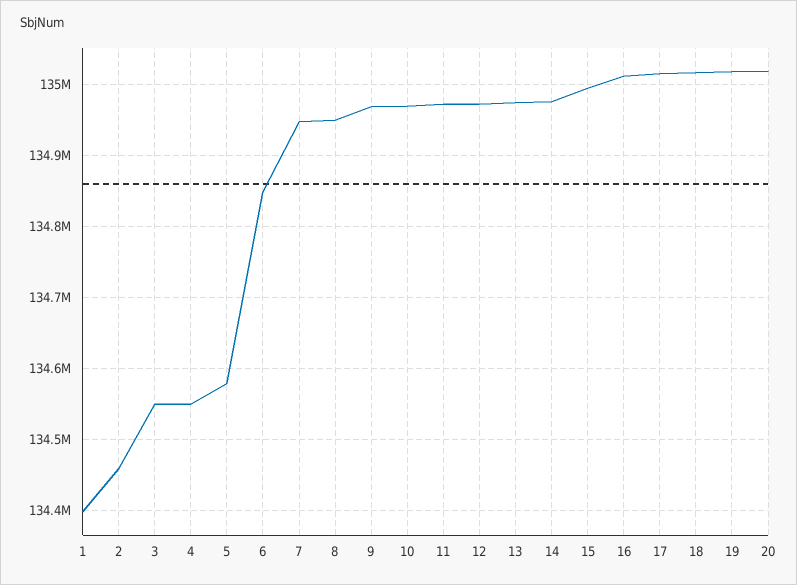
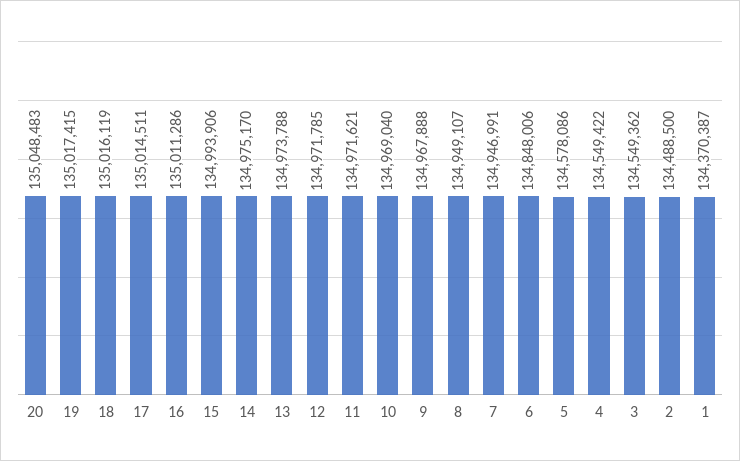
1: 134400000 -> 134370387
2: 134460000 -> 134488500
20: 135020000 -> 135048483

